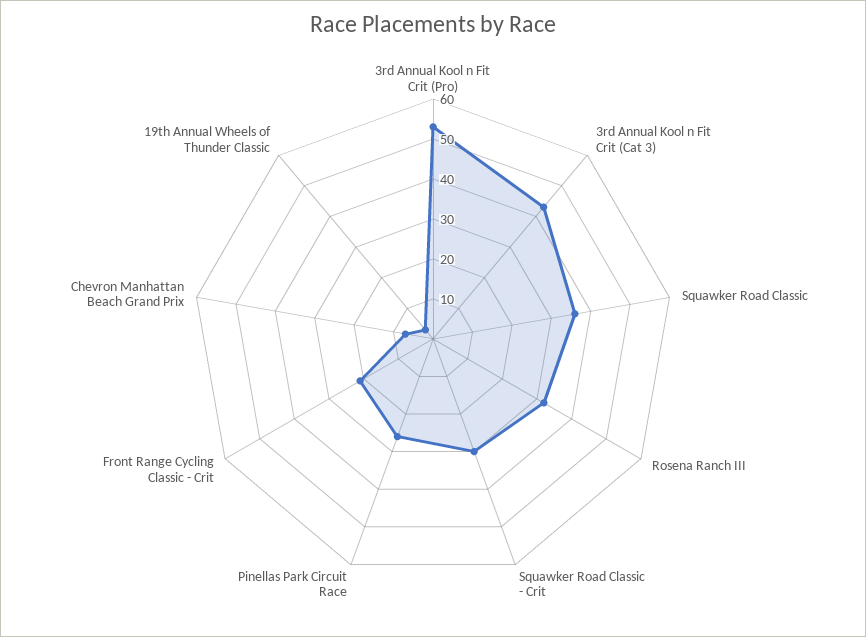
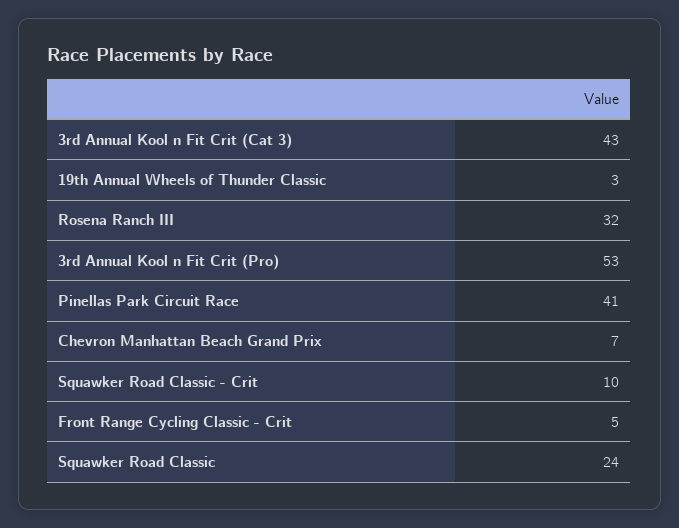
Squawker Road Classic: 35 -> 24
Squawker Road Classic - Crit: 30 -> 10
Pinellas Park Circuit Race: 25 -> 41
Front Range Cycling Classic - Crit: 20 -> 5

